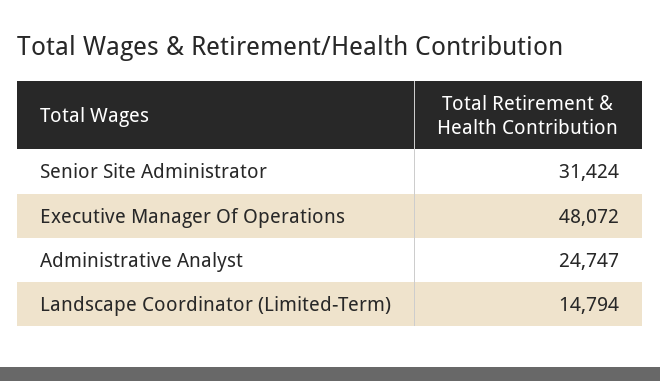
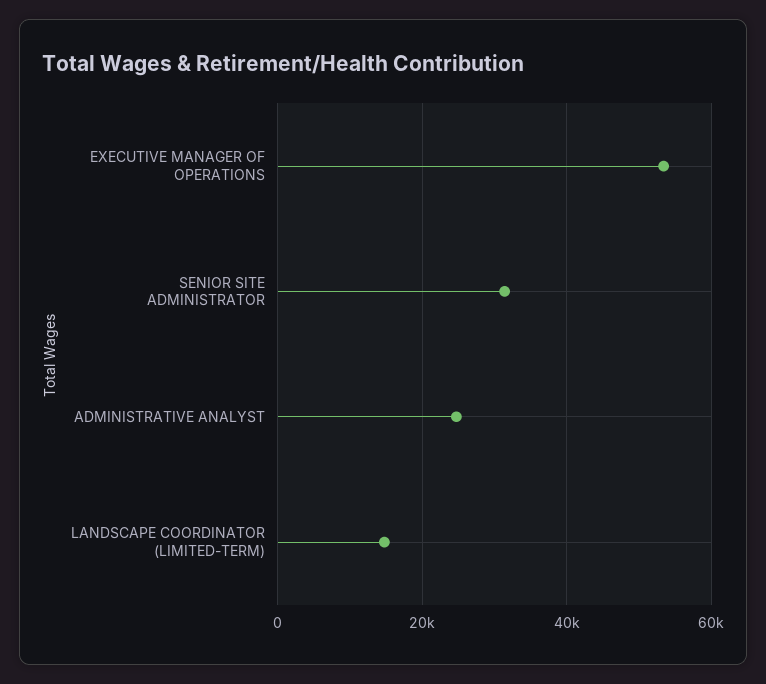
Executive Manager Of Operations: 48072 -> 54000

